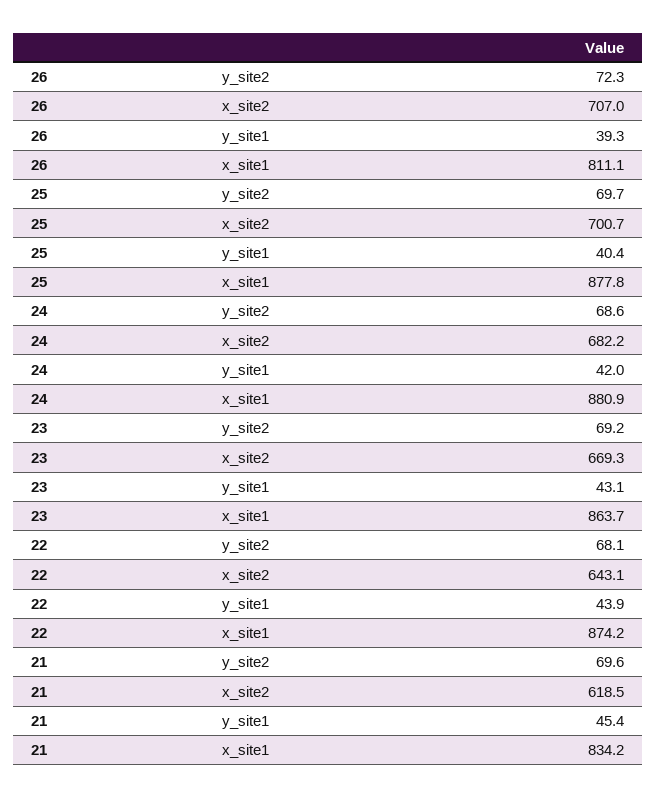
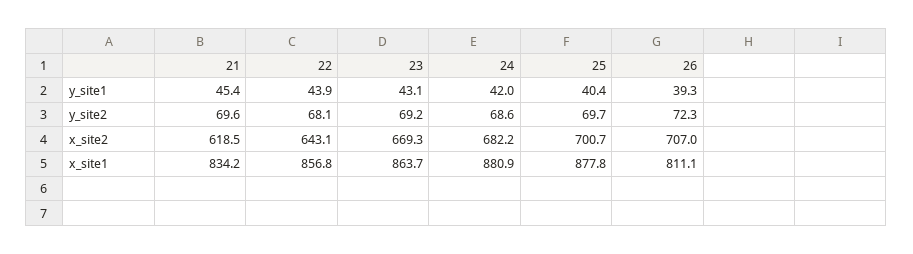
22, x_site1: 874.2 -> 856.8

